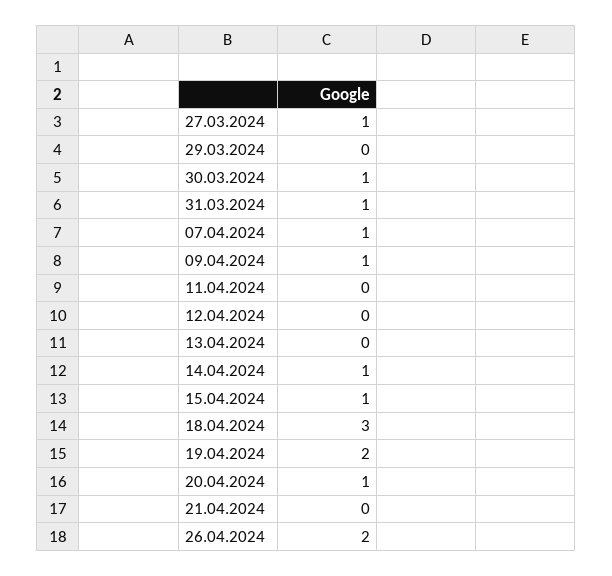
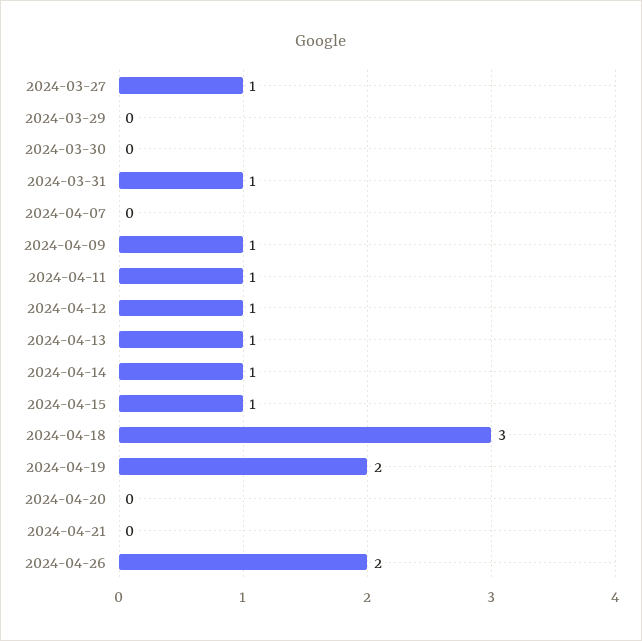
30.03.2024: 1 -> 0
07.04.2024: 1 -> 0
11.04.2024: 0 -> 1
12.04.2024: 0 -> 1
13.04.2024: 0 -> 1
20.04.2024: 1 -> 0

